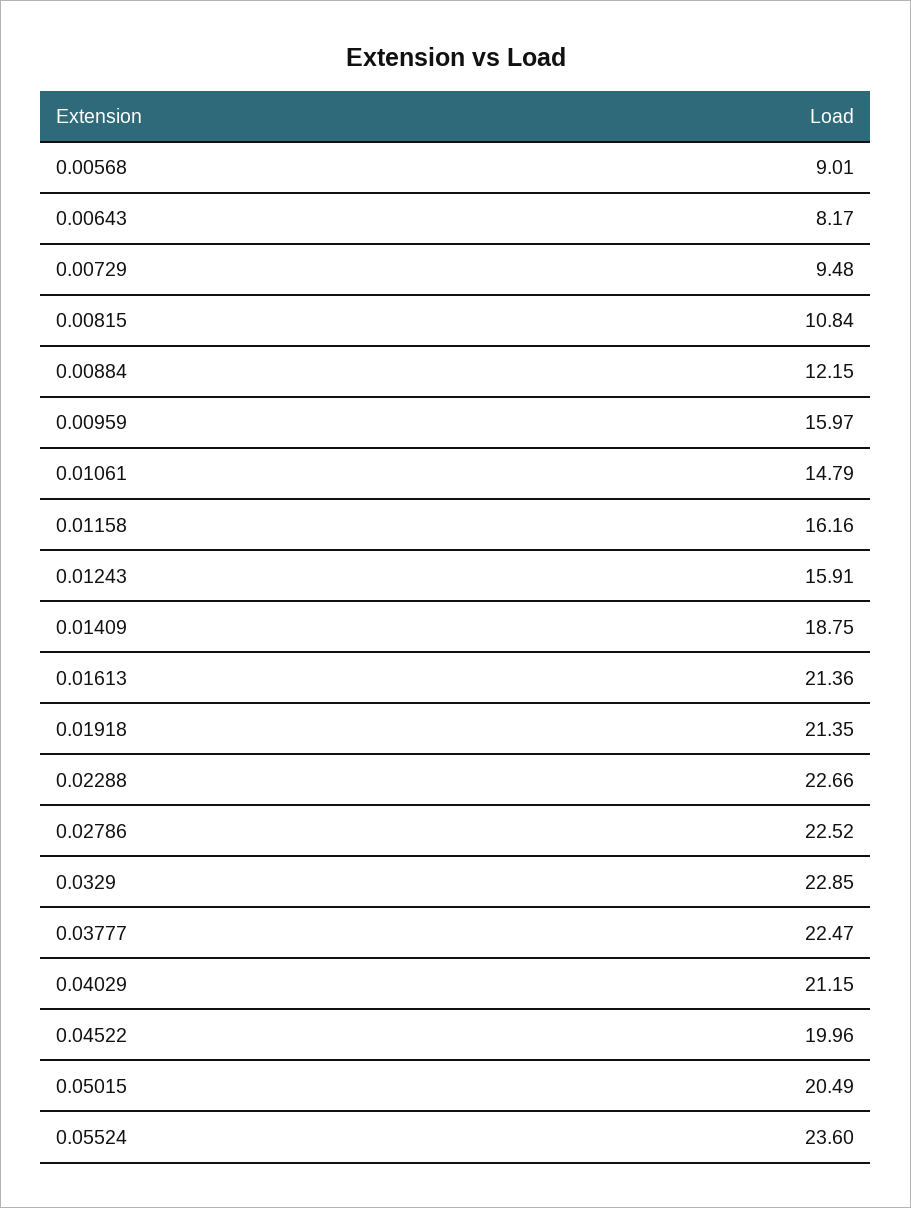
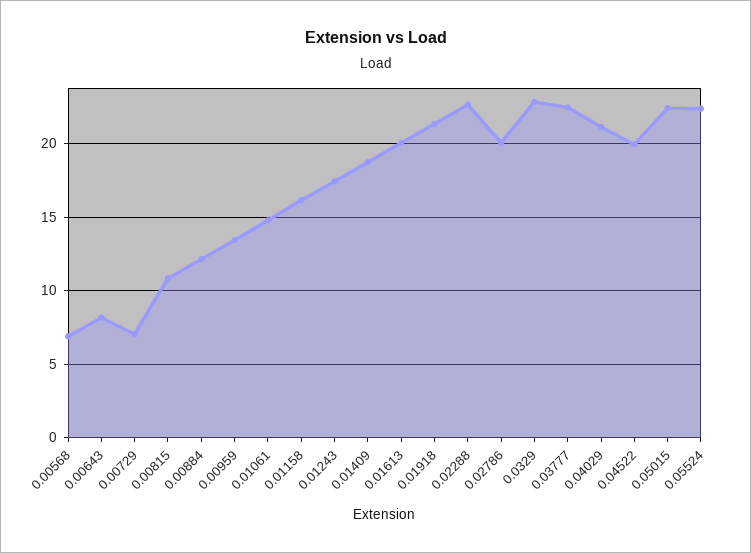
0.00568: 9.01 -> 7
0.00729: 9.48 -> 7
0.00959: 15.97 -> 13.5
0.01243: 15.91 -> 17.5
0.01613: 21.36 -> 20
0.02786: 22.52 -> 20
0.05015: 20.49 -> 22.5
0.05524: 23.6 -> 22.5

